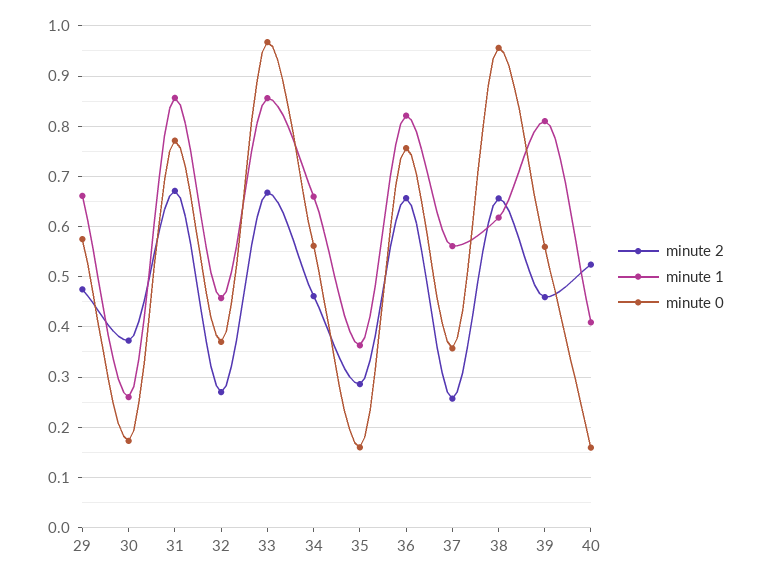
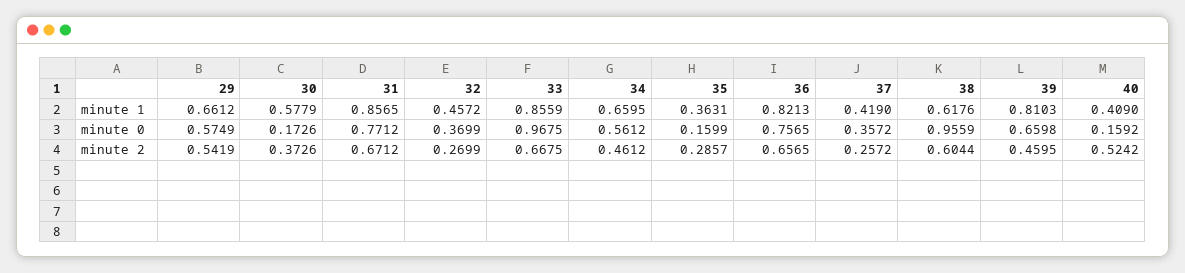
minute 2, 29: 0.48 -> 0.5419
minute 1, 30: 0.26 -> 0.5779
minute 1, 37: 0.56 -> 0.419
minute 2, 38: 0.66 -> 0.6044
minute 0, 39: 0.56 -> 0.6598

